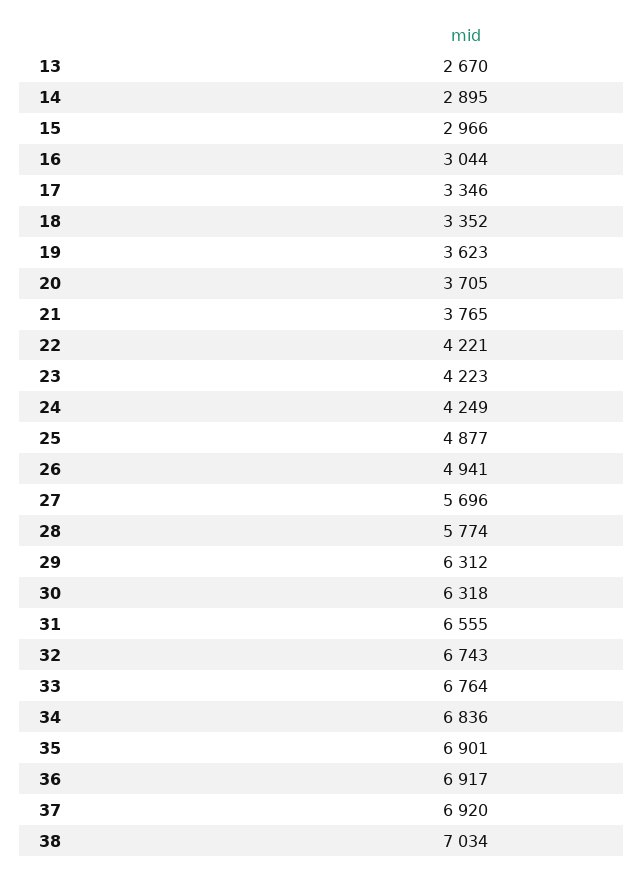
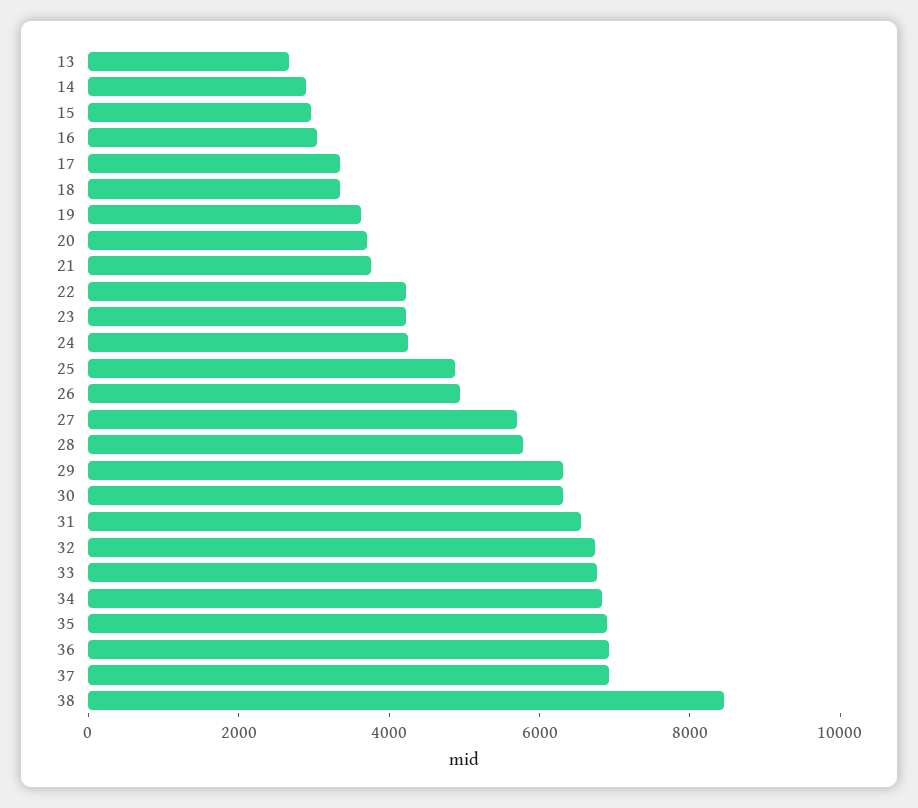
38: 7034 -> 8500

